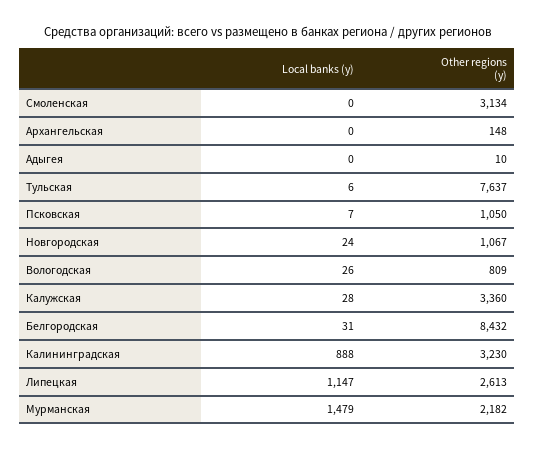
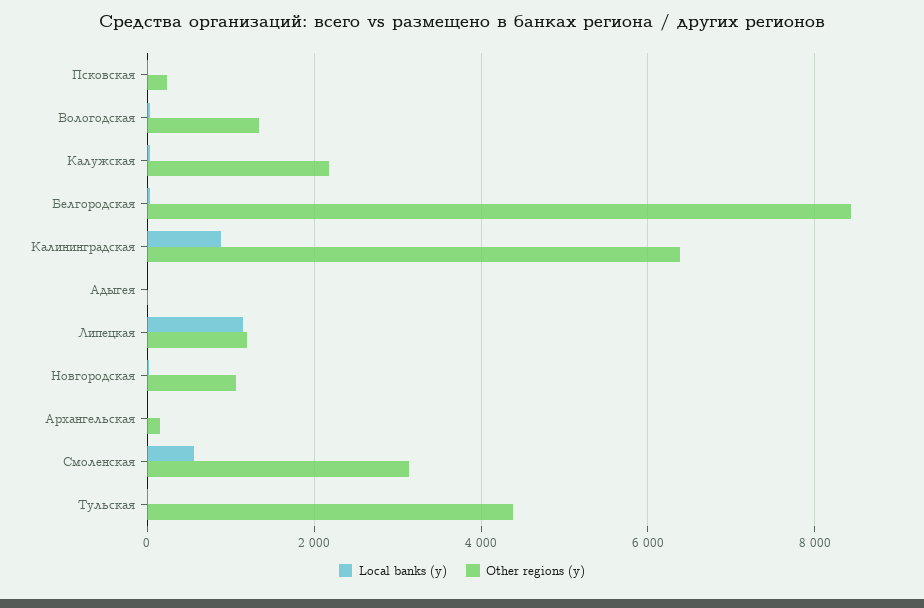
Local banks (y), Смоленская: 0 -> 600
Other regions (y), Тульская: 7637 -> 4400
Other regions (y), Псковская: 1050 -> 200
Other regions (y), Вологодская: 809 -> 1400
Other regions (y), Калужская: 3360 -> 2200
Other regions (y), Калининградская: 3230 -> 6400
Other regions (y), Липецкая: 2613 -> 1200
Local banks (y), Мурманская: 1479 -> none
Other regions (y), Мурманская: 2182 -> none

